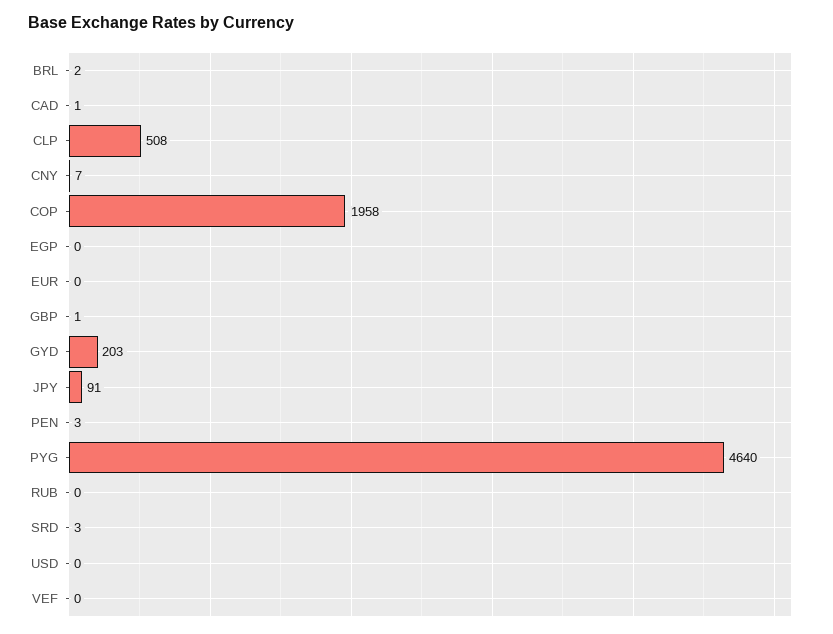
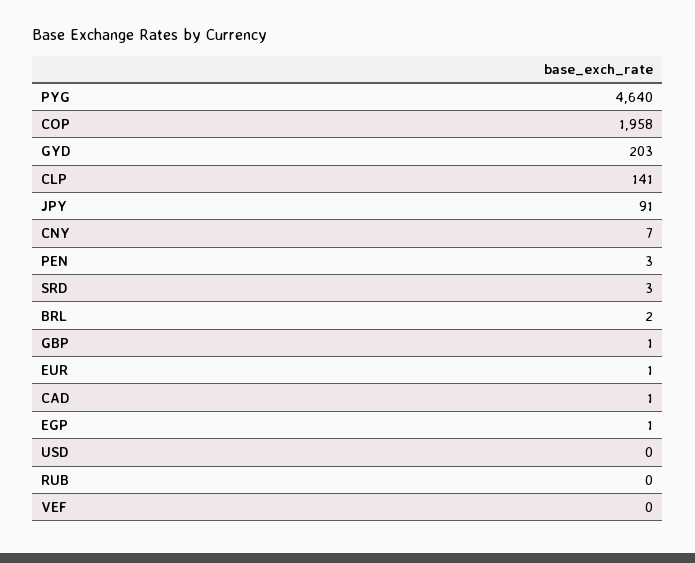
CLP: 508 -> 141
EGP: 0 -> 1
EUR: 0 -> 1

